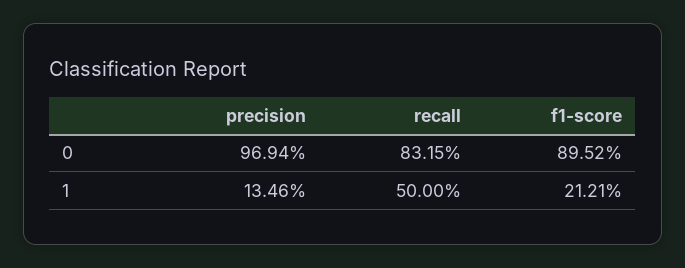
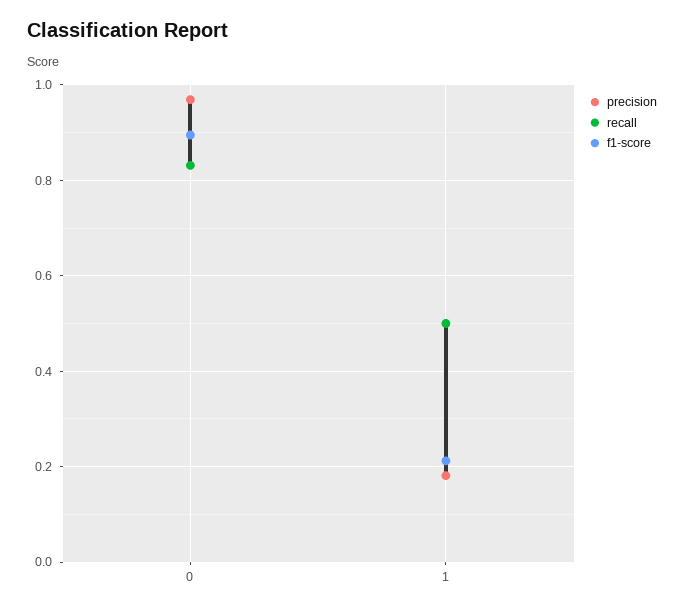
precision, 1: 0.1346 -> 0.18

